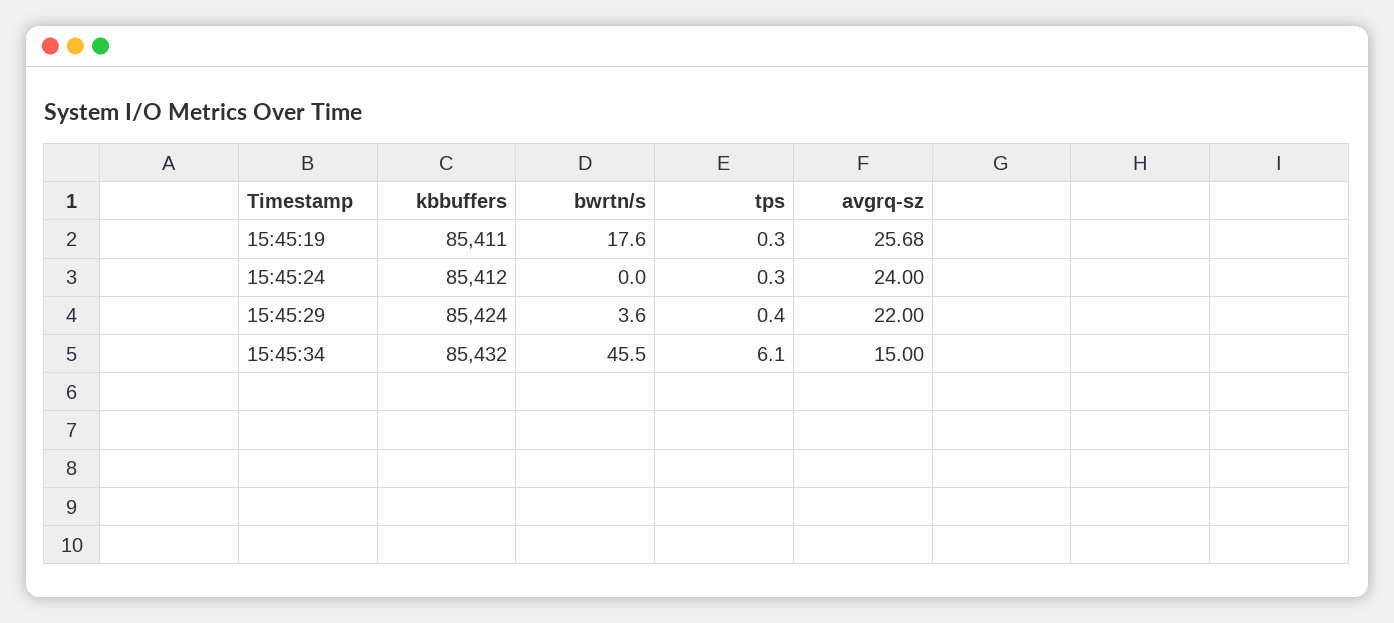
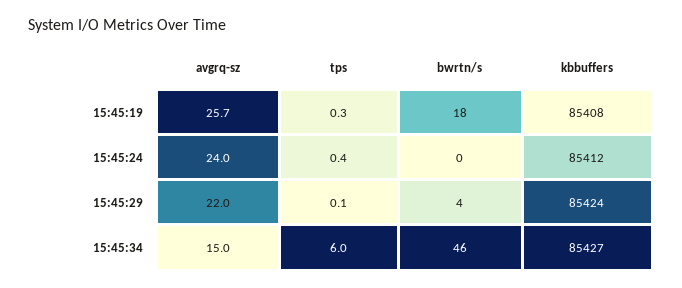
kbbuffers, 15:45:19: 85411 -> 85408
tps, 15:45:24: 0.3 -> 0.4
tps, 15:45:29: 0.4 -> 0.1
kbbuffers, 15:45:34: 85432 -> 85427
tps, 15:45:34: 6.1 -> 6

